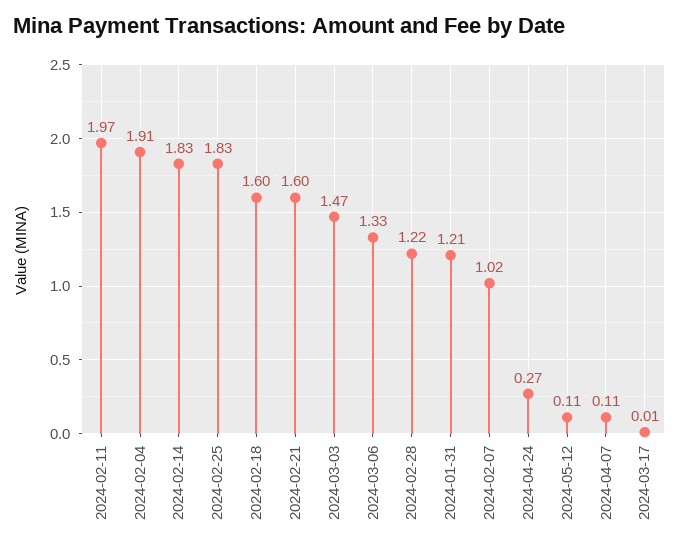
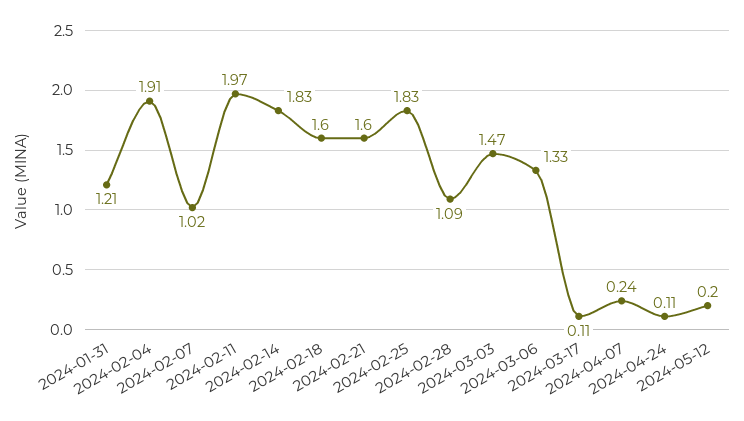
2024-02-28: 1.22 -> 1.09
2024-04-24: 0.27 -> 0.11
2024-05-12: 0.11 -> 0.2
2024-04-07: 0.11 -> 0.24
2024-03-17: 0.01 -> 0.11

